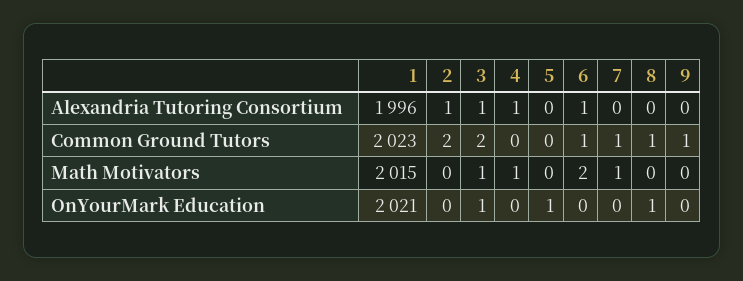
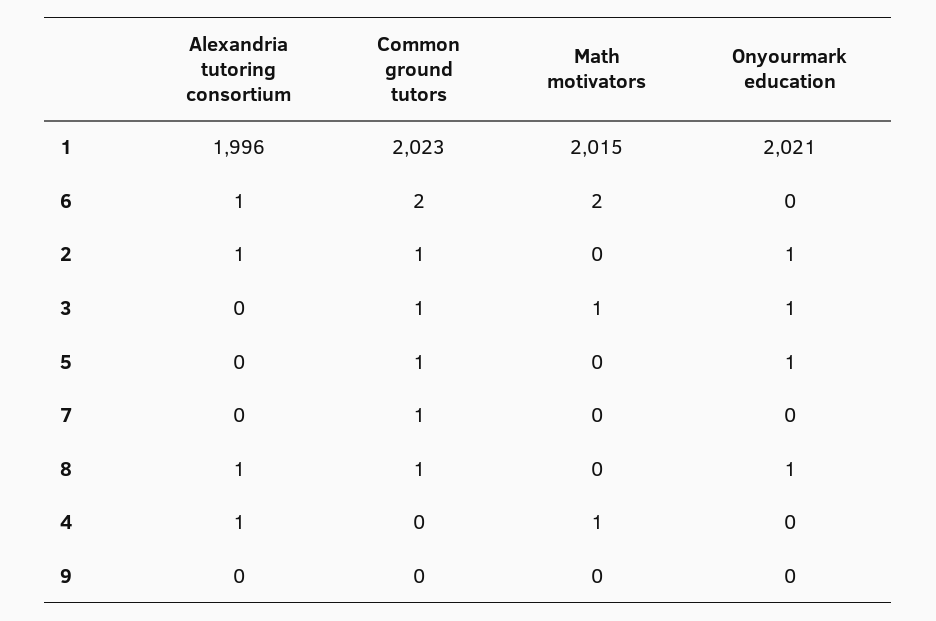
3, Alexandria Tutoring Consortium: 1 -> 0
8, Alexandria Tutoring Consortium: 0 -> 1
2, Common Ground Tutors: 2 -> 1
3, Common Ground Tutors: 2 -> 1
5, Common Ground Tutors: 0 -> 1
6, Common Ground Tutors: 1 -> 2
9, Common Ground Tutors: 1 -> 0
7, Math Motivators: 1 -> 0
2, OnYourMark Education: 0 -> 1

